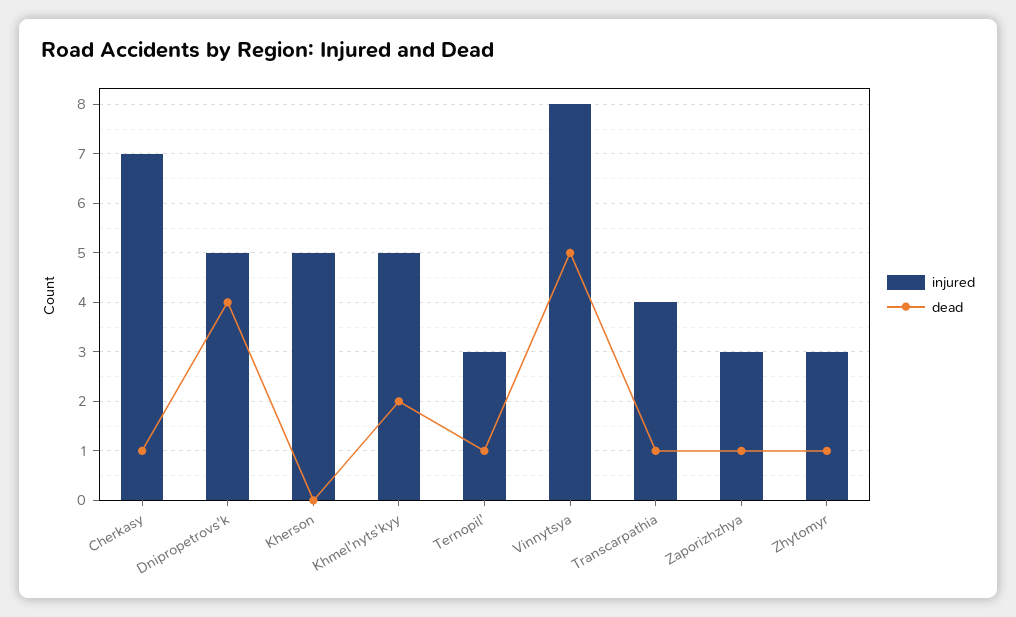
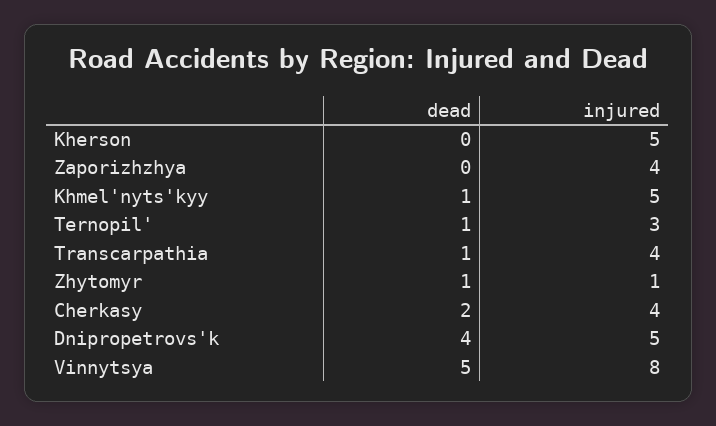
injured, Cherkasy: 7 -> 4
dead, Cherkasy: 1 -> 2
dead, Khmel'nyts'kyy: 2 -> 1
injured, Zaporizhzhya: 3 -> 4
dead, Zaporizhzhya: 1 -> 0
injured, Zhytomyr: 3 -> 1

